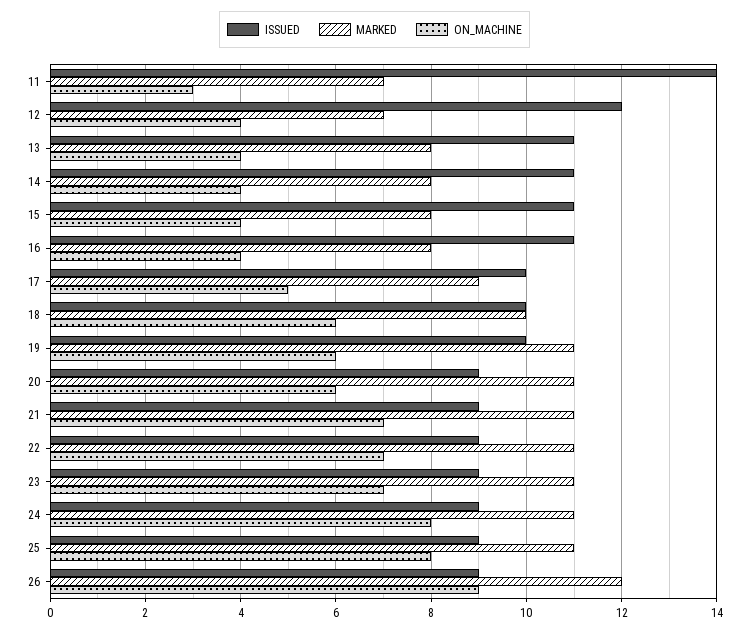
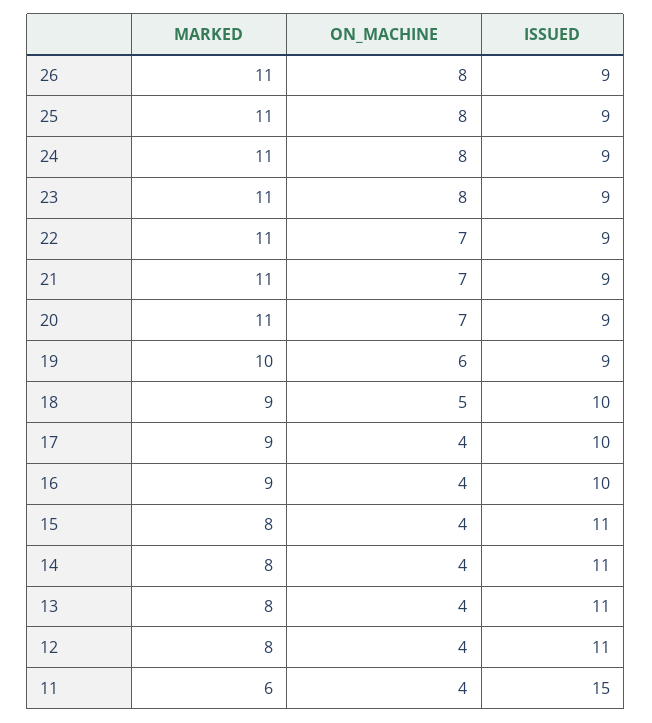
ISSUED, 11: 14 -> 15
MARKED, 11: 7 -> 6
ON_MACHINE, 11: 3 -> 4
ISSUED, 12: 12 -> 11
MARKED, 12: 7 -> 8
ISSUED, 16: 11 -> 10
MARKED, 16: 8 -> 9
ON_MACHINE, 17: 5 -> 4
MARKED, 18: 10 -> 9
ON_MACHINE, 18: 6 -> 5
ISSUED, 19: 10 -> 9
MARKED, 19: 11 -> 10
ON_MACHINE, 20: 6 -> 7
ON_MACHINE, 23: 7 -> 8
MARKED, 26: 12 -> 11
ON_MACHINE, 26: 9 -> 8

